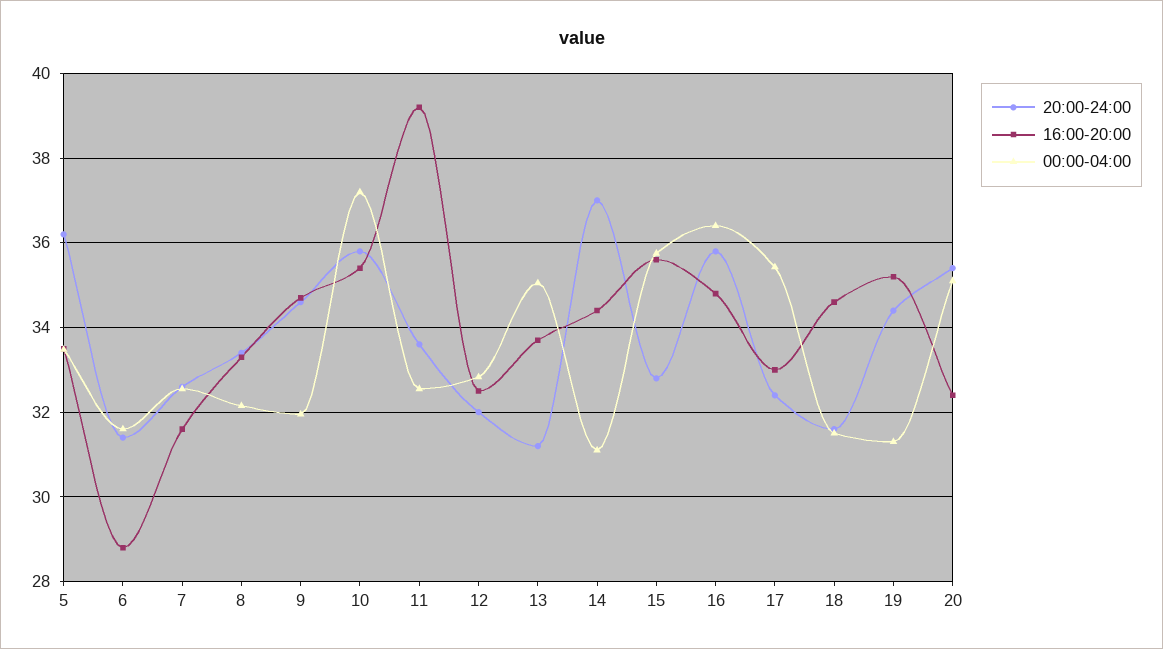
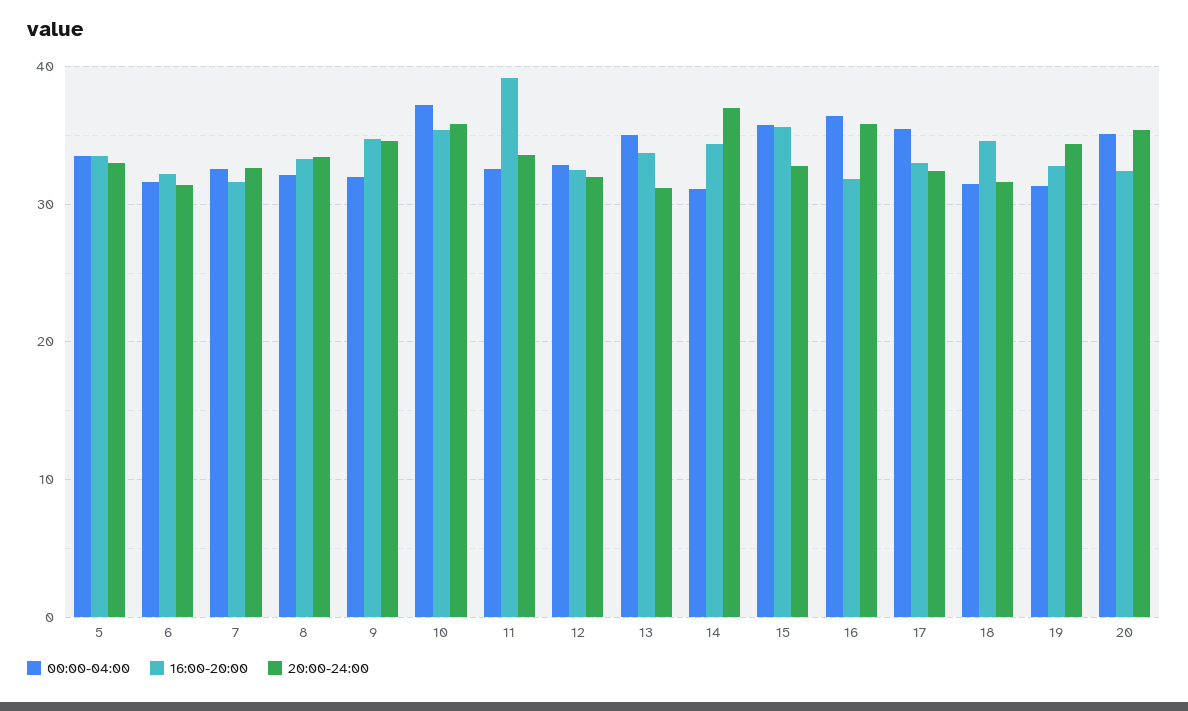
20:00-24:00, 5: 36.2 -> 33
16:00-20:00, 6: 28.8 -> 32
16:00-20:00, 16: 34.8 -> 32
16:00-20:00, 19: 35.2 -> 33

